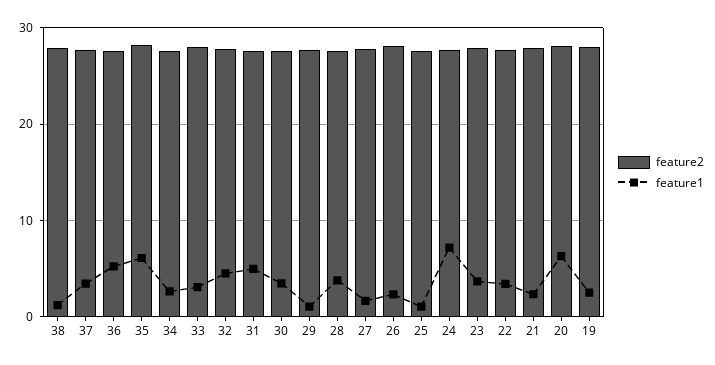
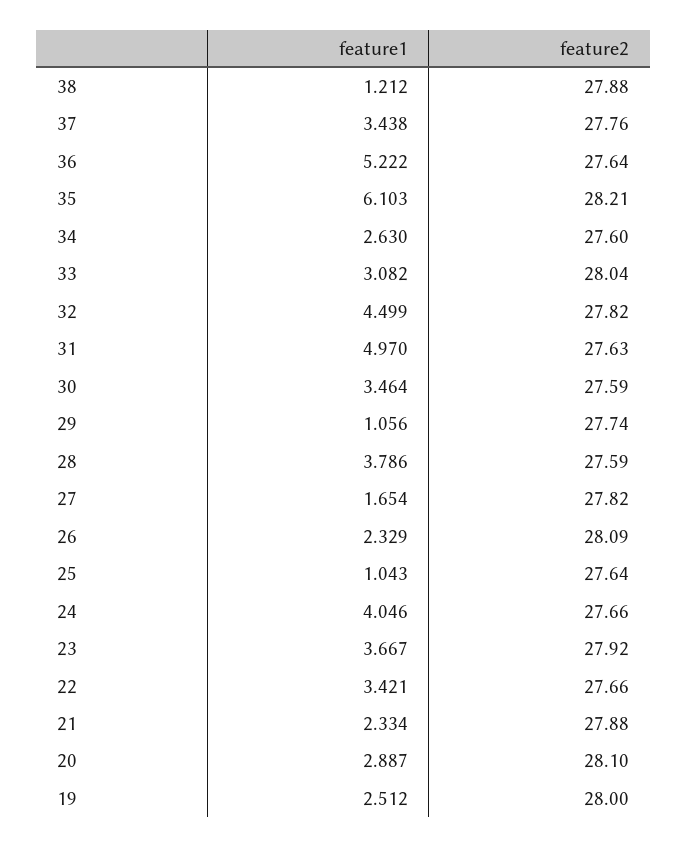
feature1, 24: 7 -> 4.046
feature1, 20: 6 -> 2.887

